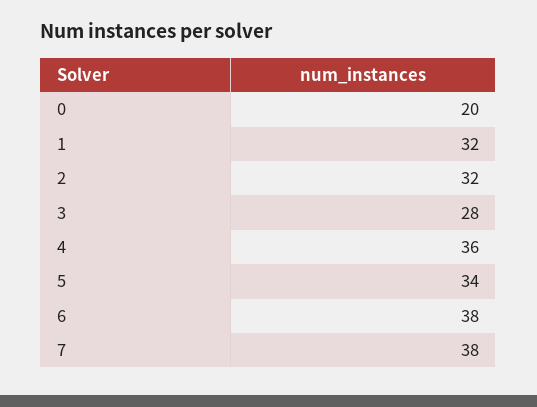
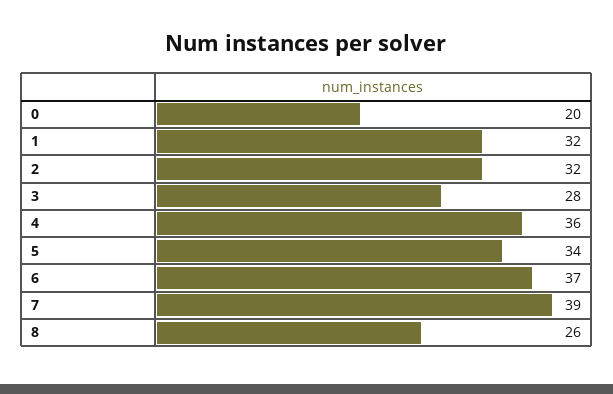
6: 38 -> 37
7: 38 -> 39
8: none -> 26

